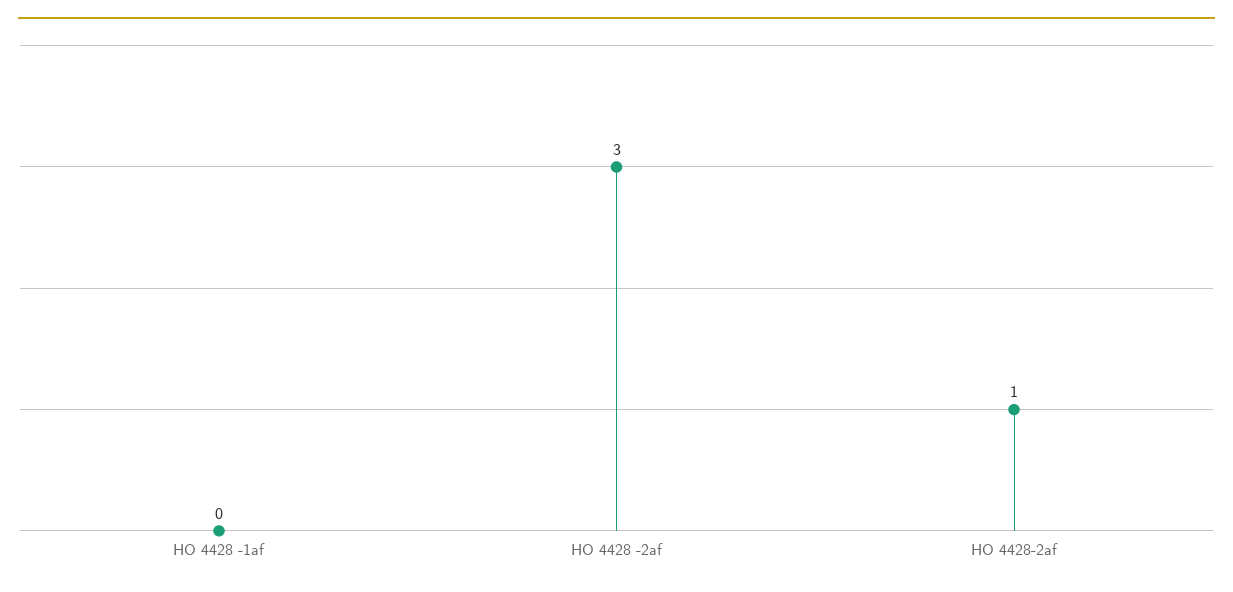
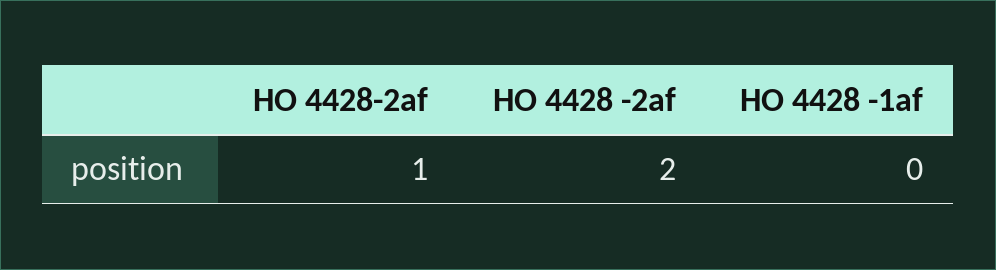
HO 4428 -2af: 3 -> 2

